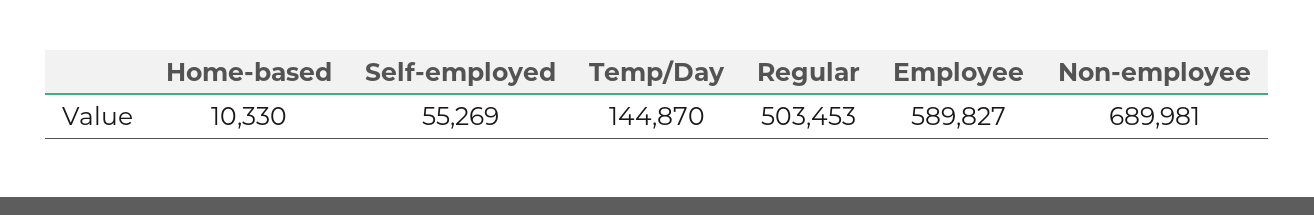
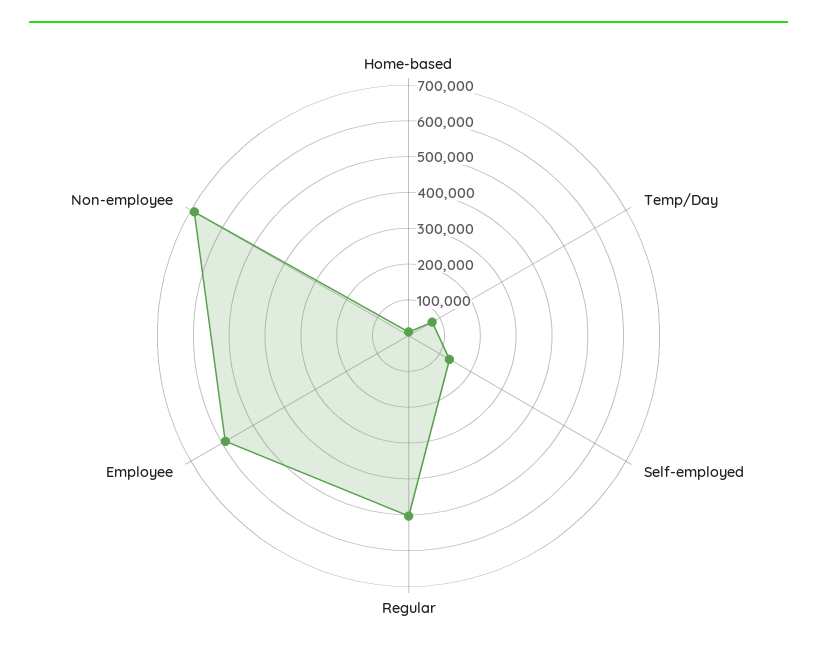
Self-employed: 55269 -> 125000
Temp/Day: 144870 -> 75000

